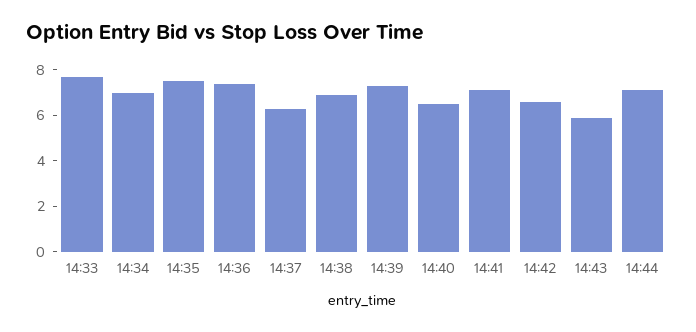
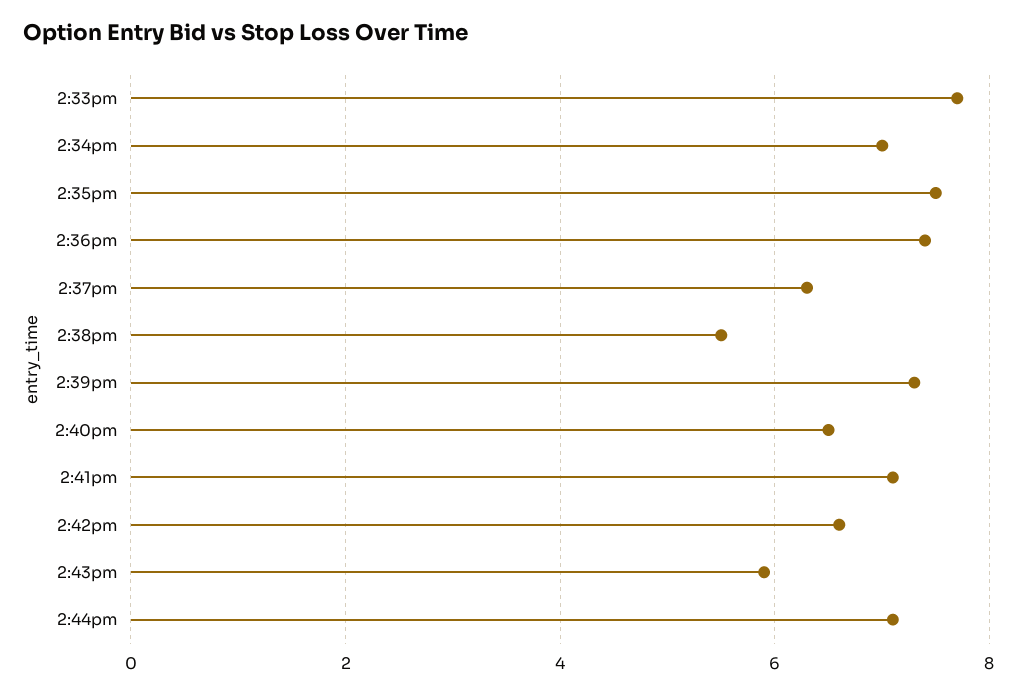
14:38: 7 -> 5.5

